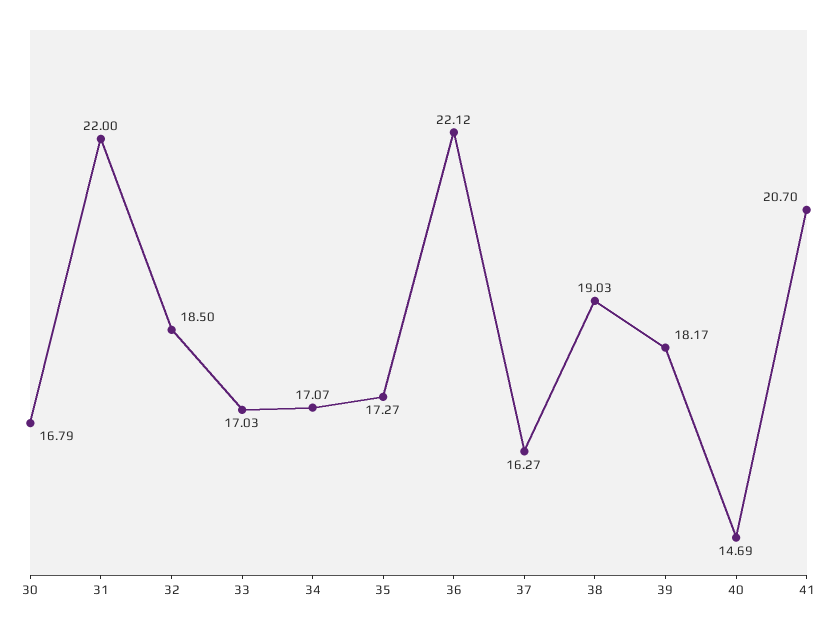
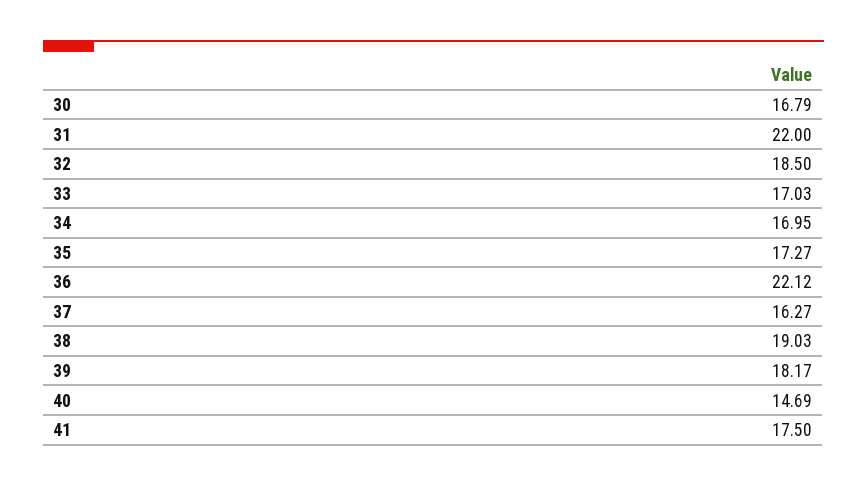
34: 17.07 -> 16.95
41: 20.7 -> 17.5

